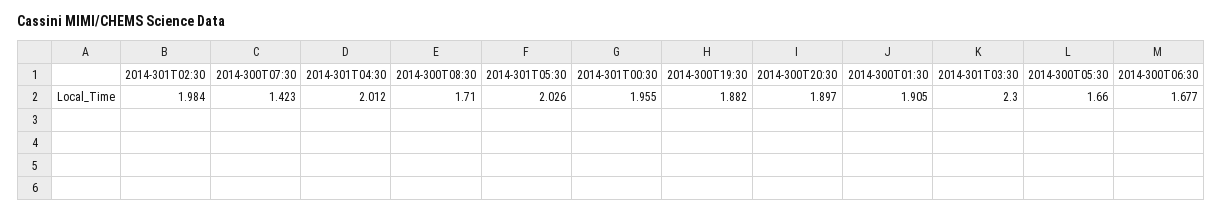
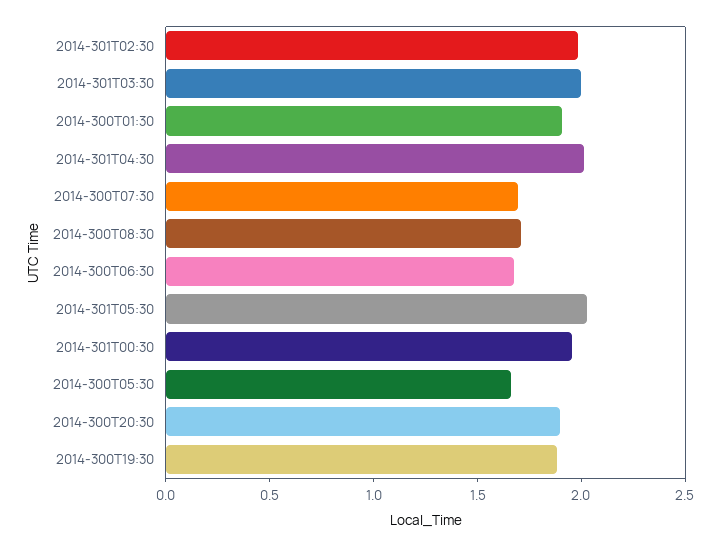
2014-300T07:30: 1.423 -> 1.7
2014-301T03:30: 2.3 -> 2

